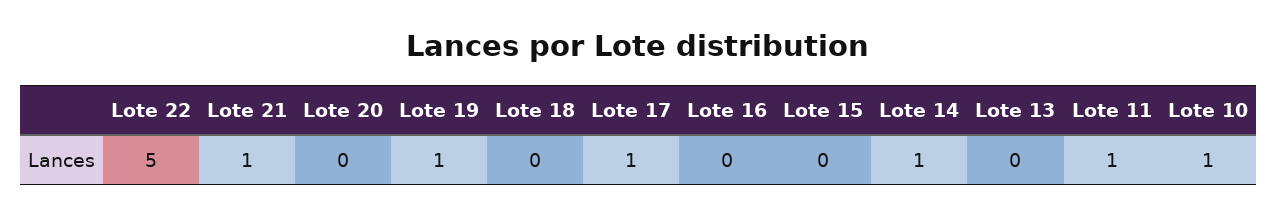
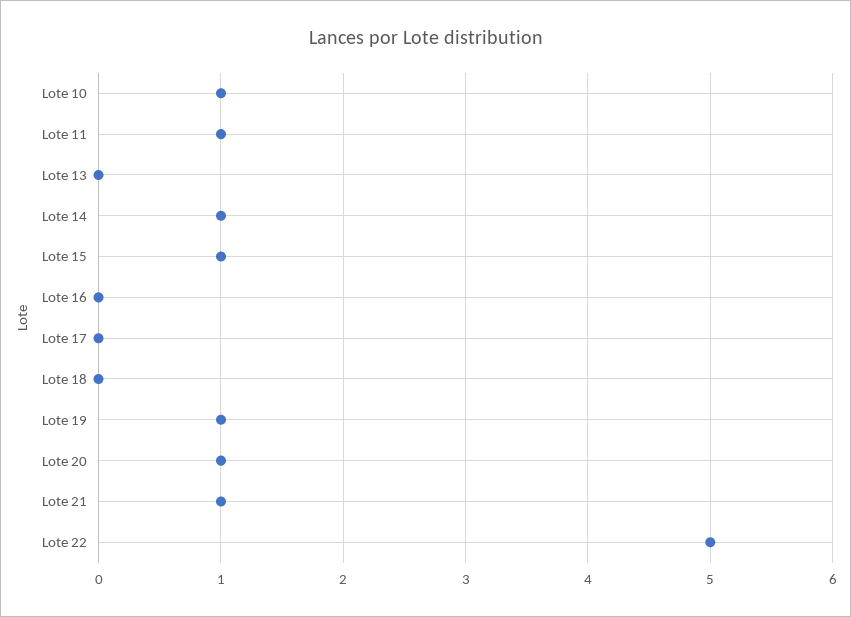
Lote 20: 0 -> 1
Lote 17: 1 -> 0
Lote 15: 0 -> 1

